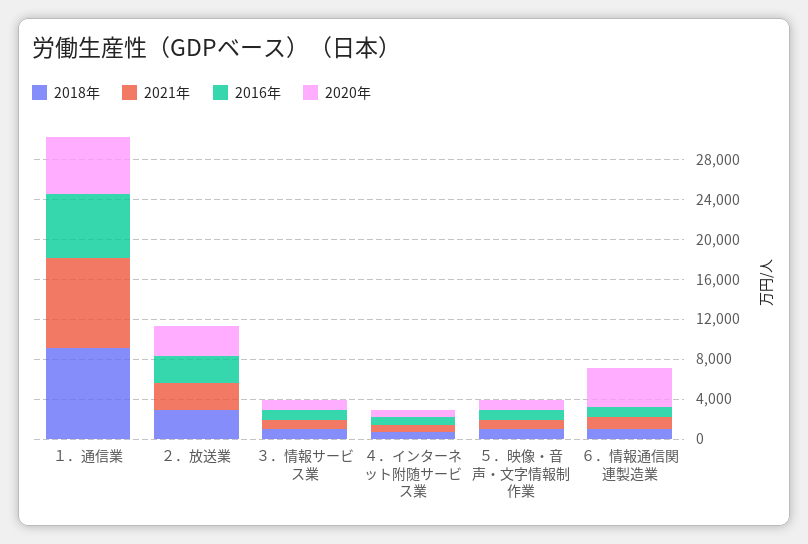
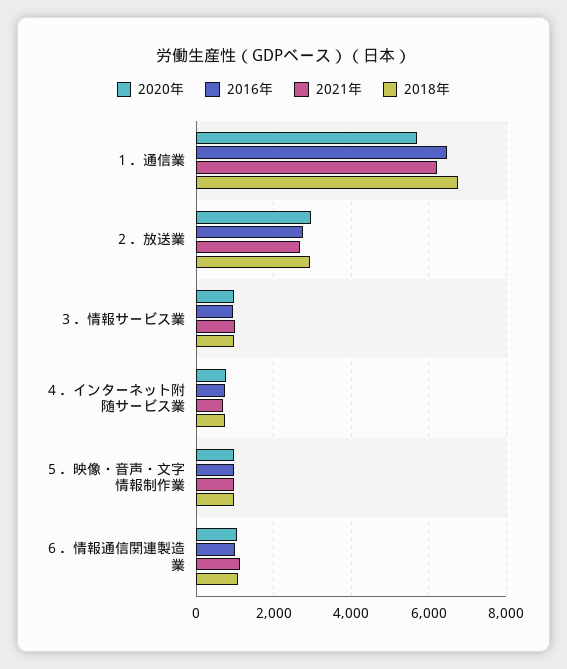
2018年, １．通信業: 9000 -> 6800
2021年, １．通信業: 9000 -> 6200
2020年, ６．情報通信関連製造業: 4000 -> 1000

